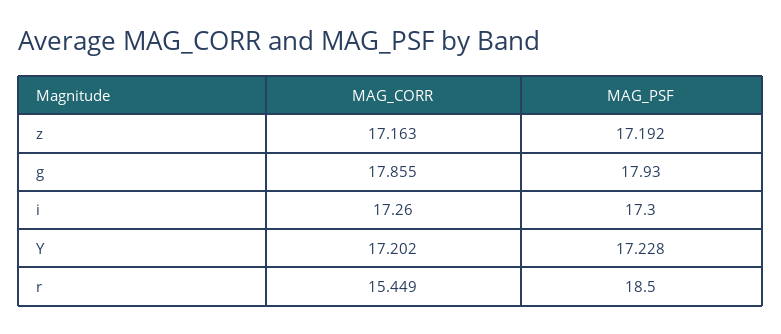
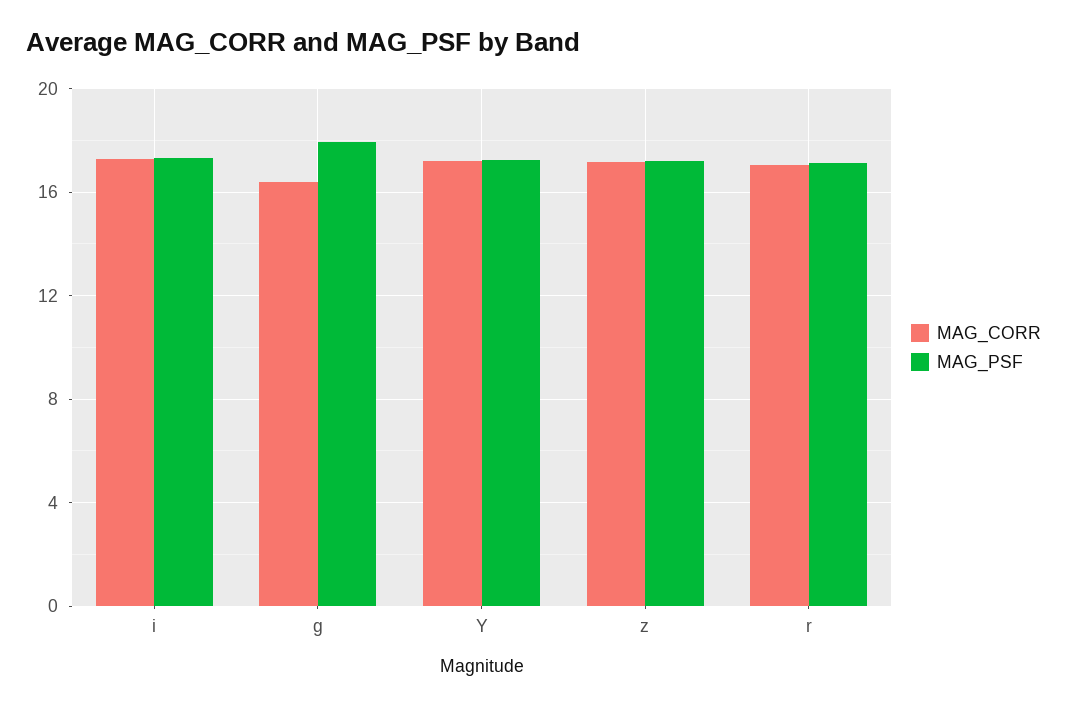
MAG_CORR, g: 17.855 -> 16.5
MAG_CORR, r: 15.449 -> 17
MAG_PSF, r: 18.5 -> 17

